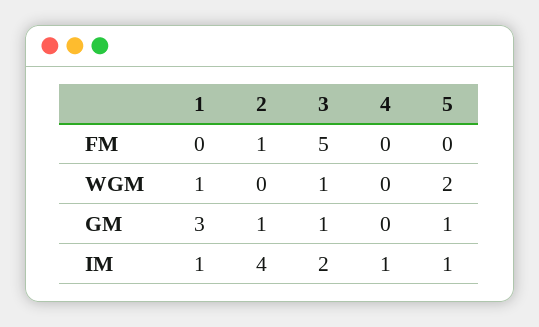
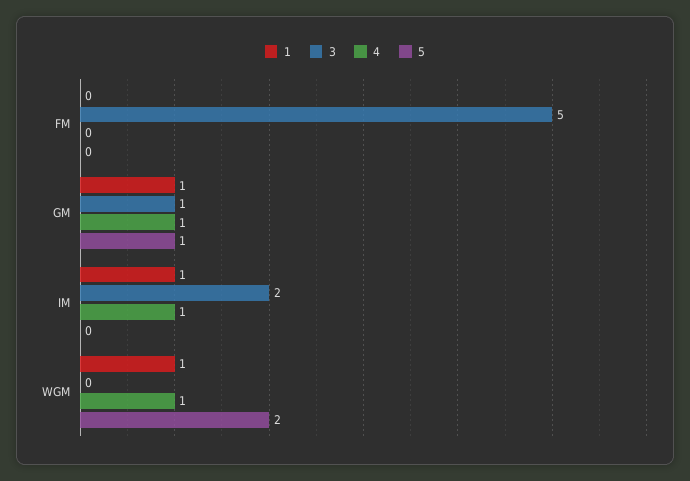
2, FM: 1 -> none
2, WGM: 0 -> none
3, WGM: 1 -> 0
4, WGM: 0 -> 1
1, GM: 3 -> 1
2, GM: 1 -> none
4, GM: 0 -> 1
2, IM: 4 -> none
5, IM: 1 -> 0

